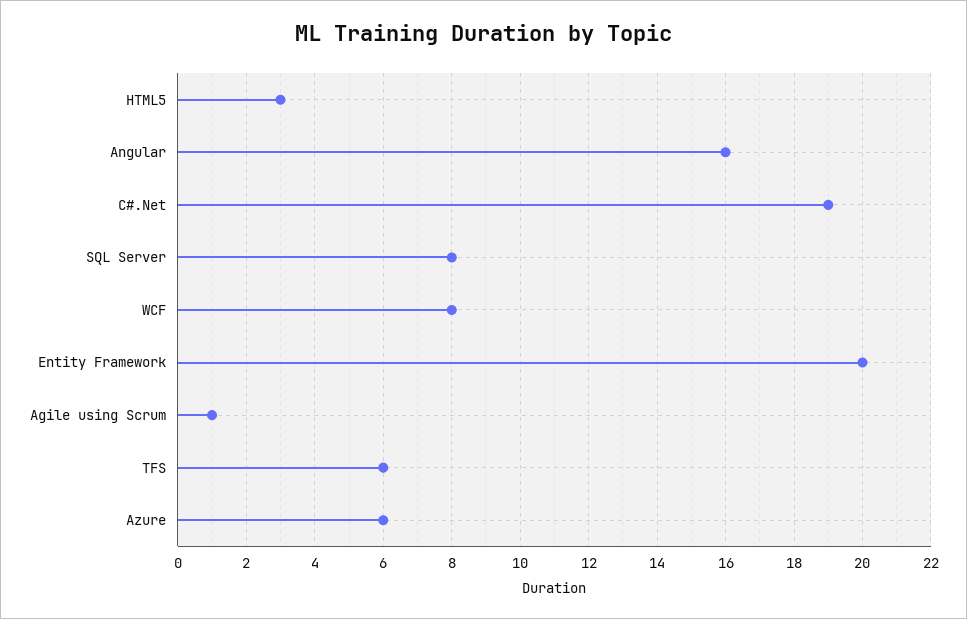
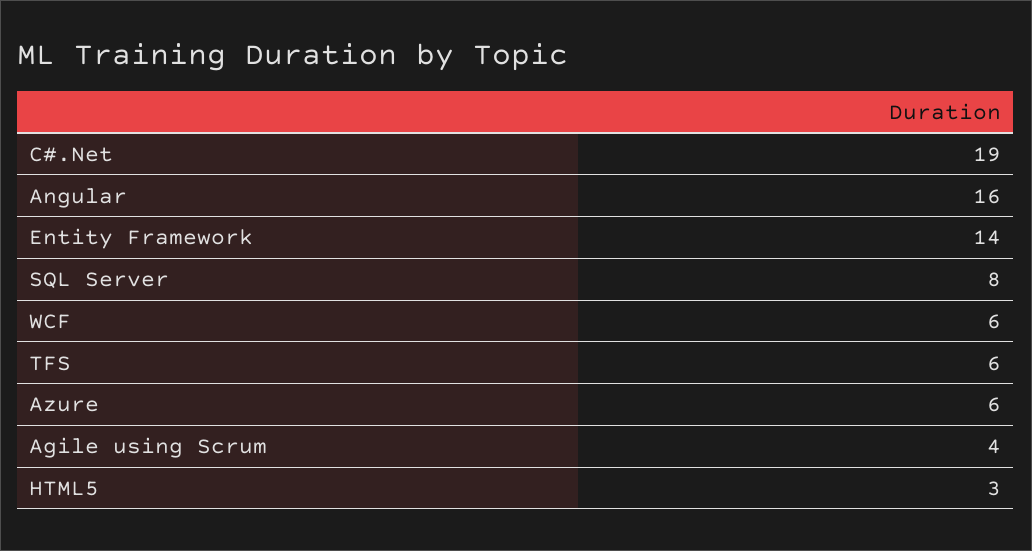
WCF: 8 -> 6
Entity Framework: 20 -> 14
Agile using Scrum: 1 -> 4

